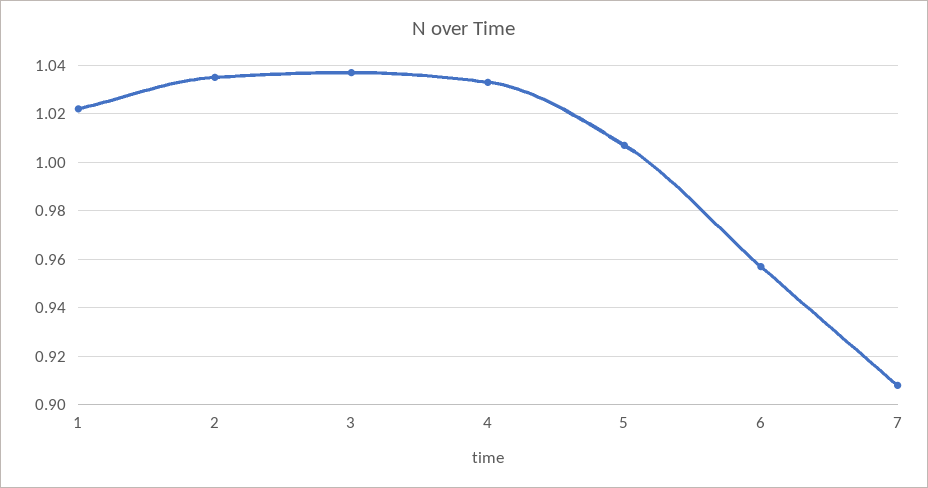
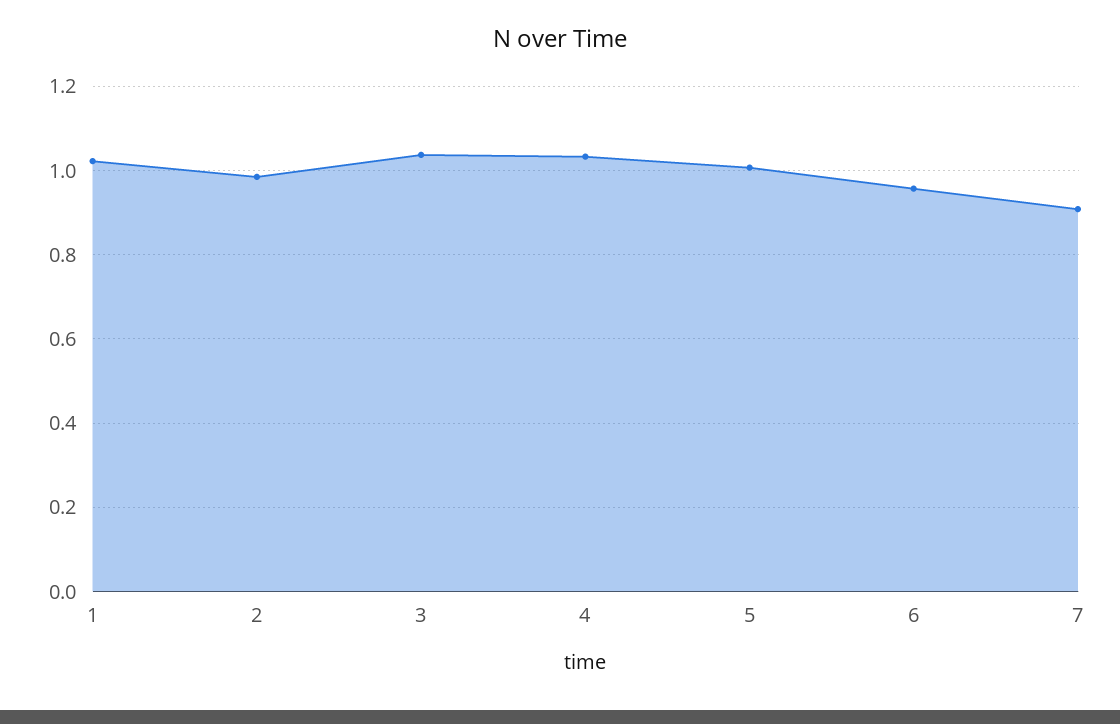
2: 1.035 -> 0.98

